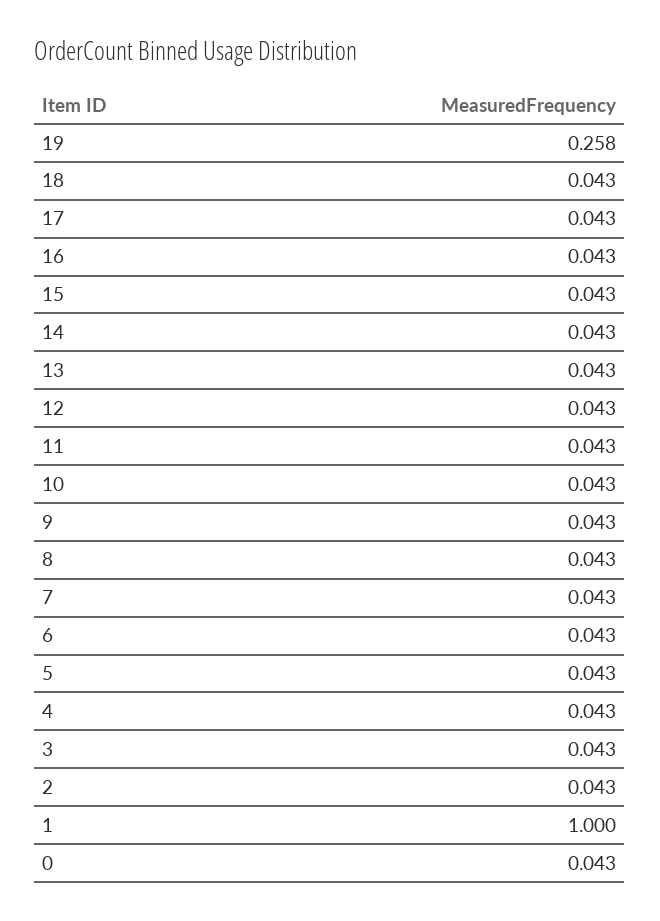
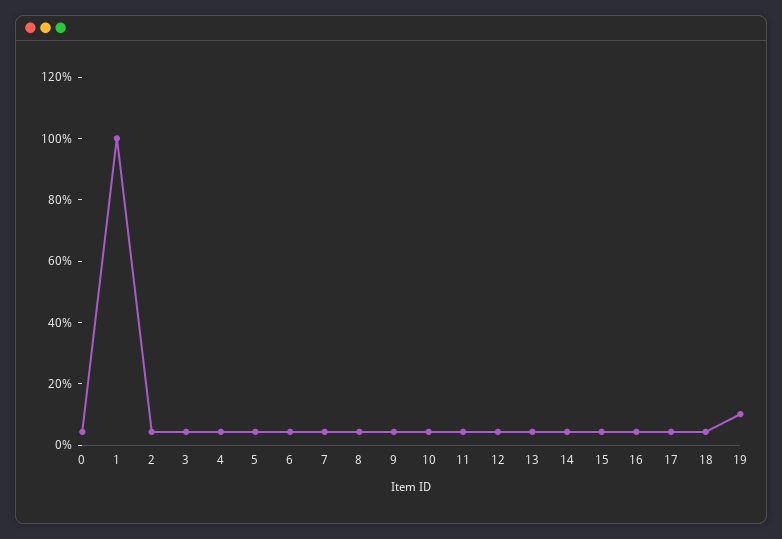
19: 0.258 -> 0.1

